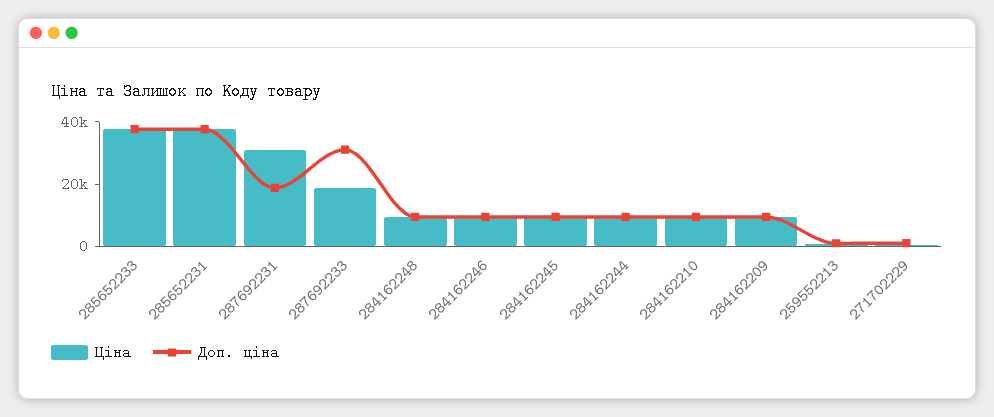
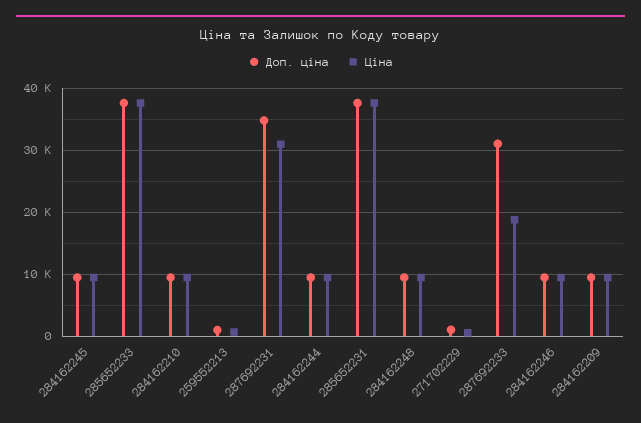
Доп. ціна, 287692231: 20000 -> 35000

